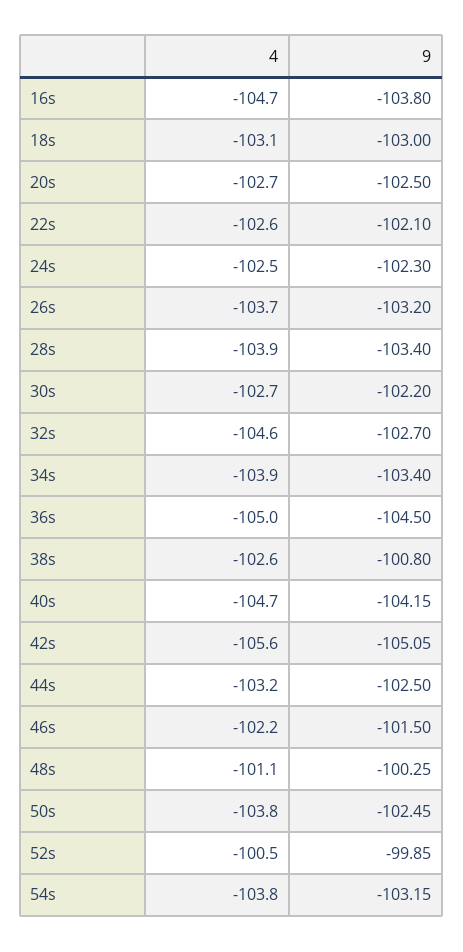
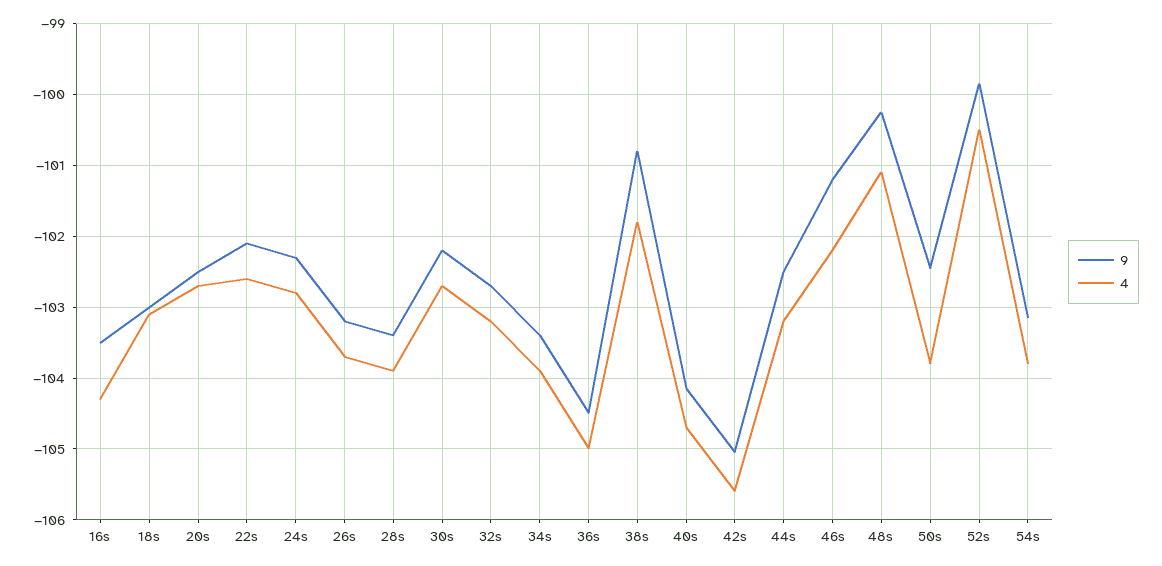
4, 16s: -104.7 -> -104.3
9, 16s: -103.8 -> -103.5
4, 24s: -102.5 -> -102.8
4, 32s: -104.6 -> -103.2
4, 38s: -102.6 -> -101.8
9, 46s: -101.5 -> -101.2

